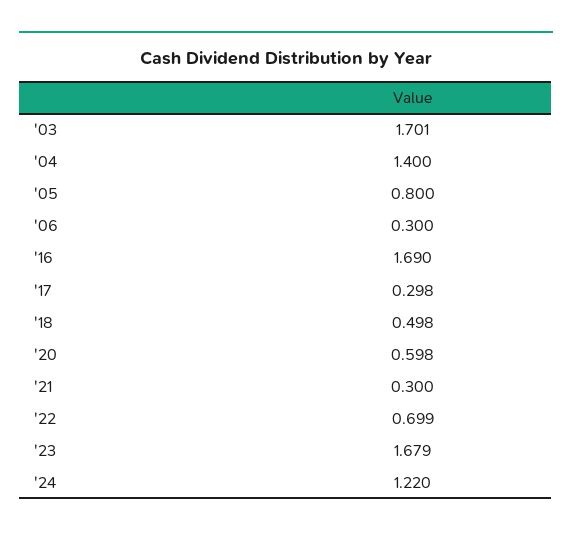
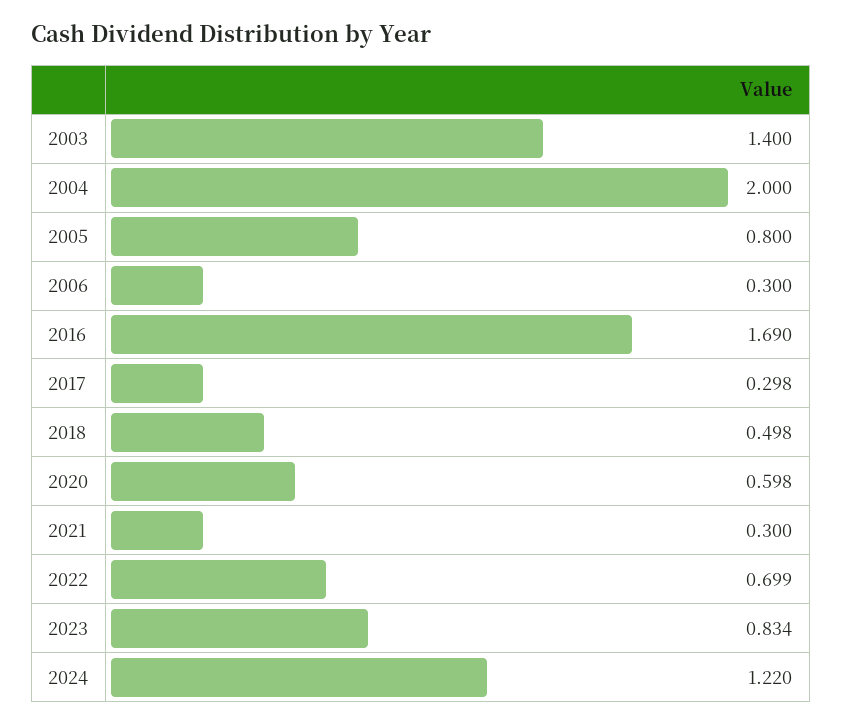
'03: 1.701 -> 1.4
'04: 1.4 -> 2
'23: 1.679 -> 0.834

